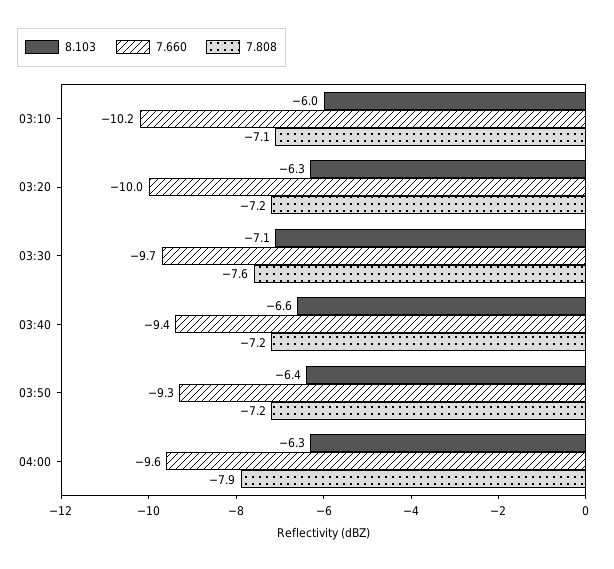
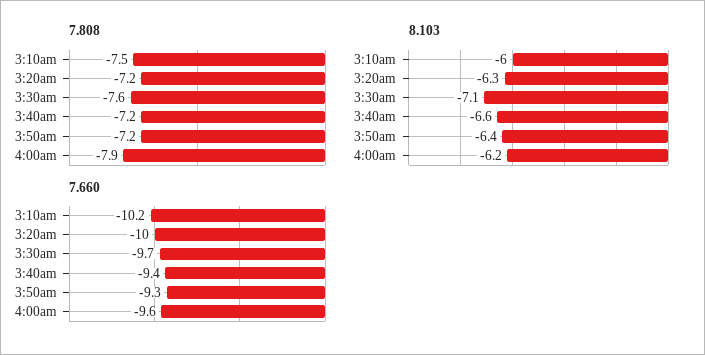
7.808, 03:10: -7.1 -> -7.5
8.103, 04:00: -6.3 -> -6.2

